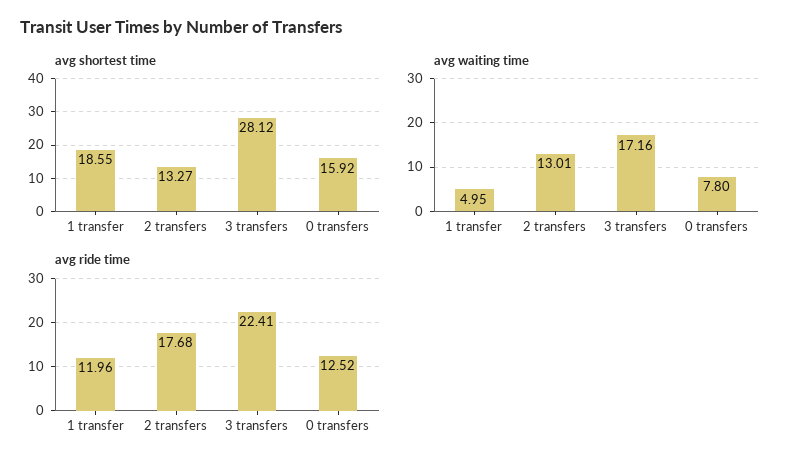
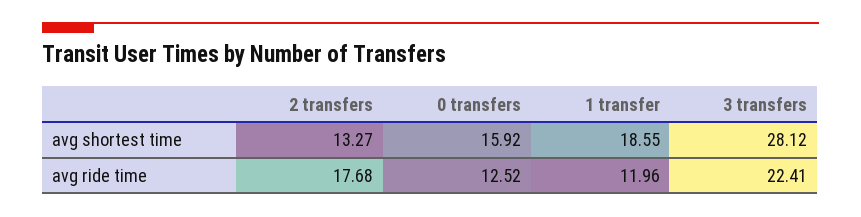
avg waiting time, 1 transfer: 4.95 -> none
avg waiting time, 2 transfers: 13.01 -> none
avg waiting time, 3 transfers: 17.16 -> none
avg waiting time, 0 transfers: 7.8 -> none

